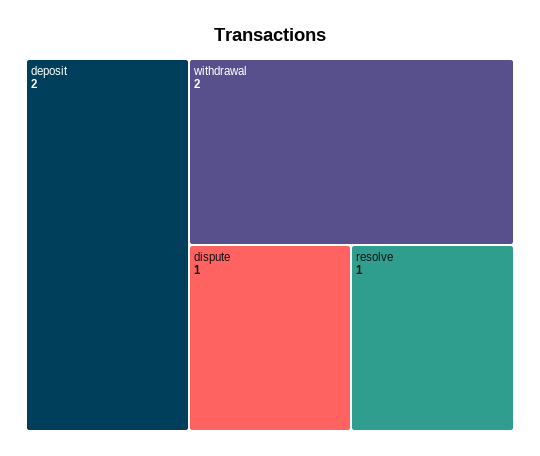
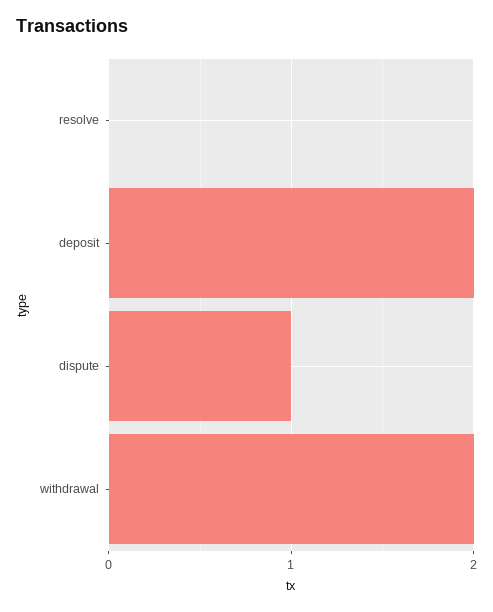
resolve: 1 -> 0

